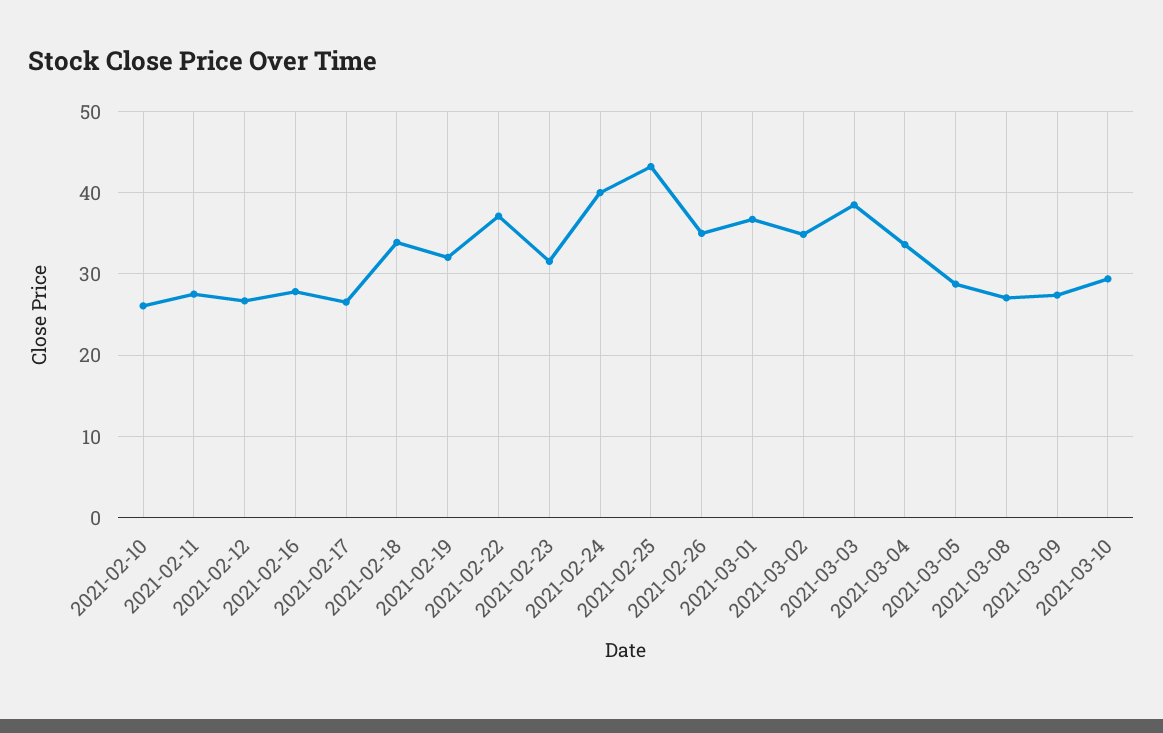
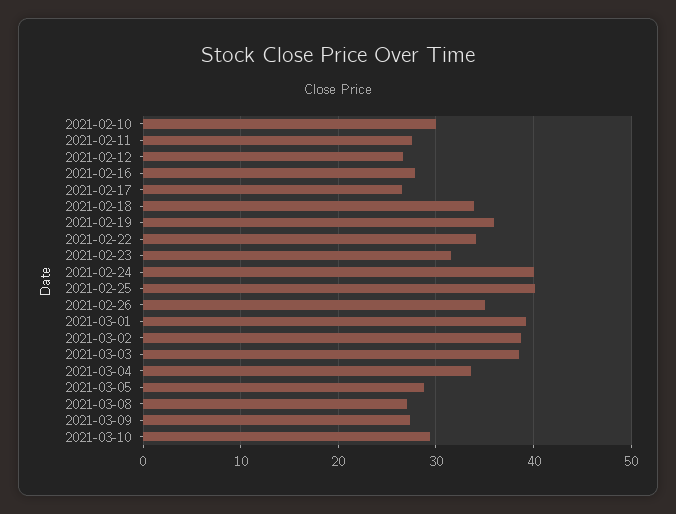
2021-02-10: 26 -> 30
2021-02-19: 32 -> 36
2021-02-22: 37 -> 34
2021-02-25: 43 -> 40
2021-03-01: 37 -> 39
2021-03-02: 35 -> 39

